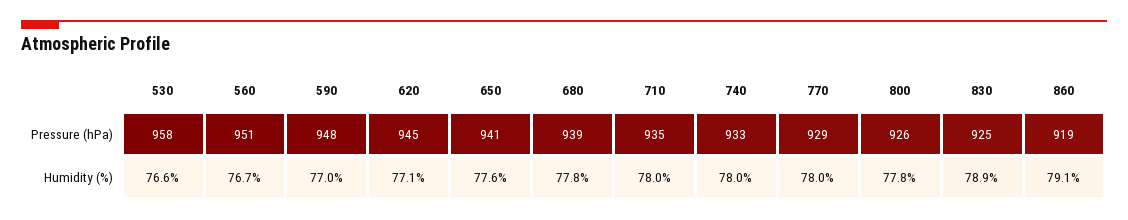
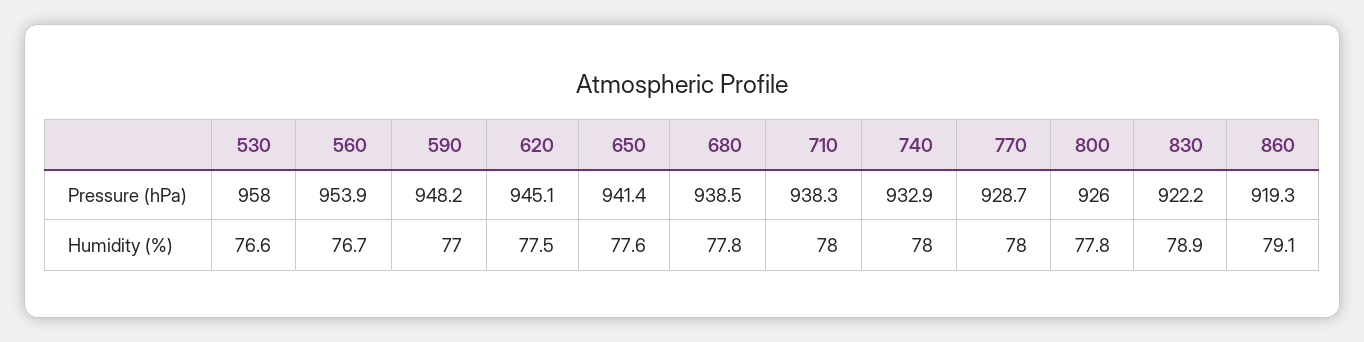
560, Pressure (hPa): 951 -> 953.9
710, Pressure (hPa): 935 -> 938.3
830, Pressure (hPa): 925 -> 922.2
620, Humidity (%): 77.1 -> 77.5

